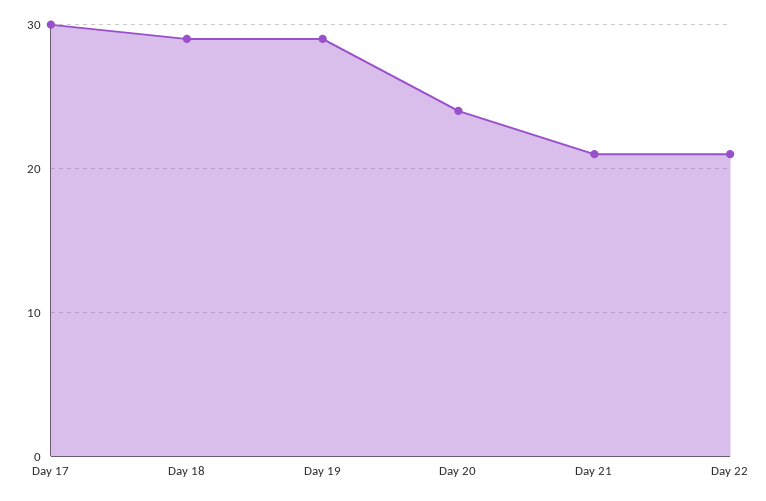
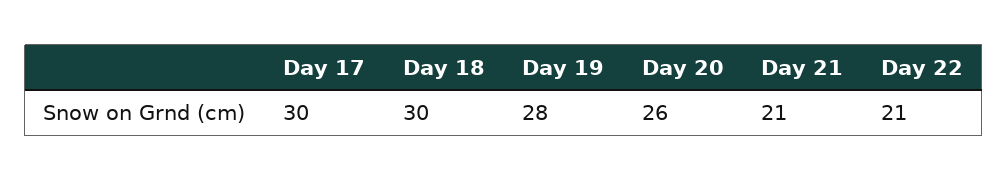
Day 18: 29 -> 30
Day 19: 29 -> 28
Day 20: 24 -> 26

